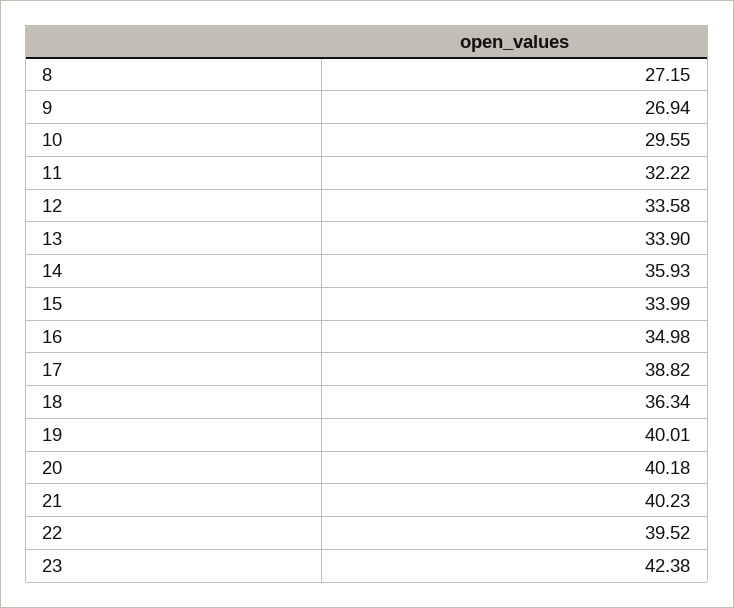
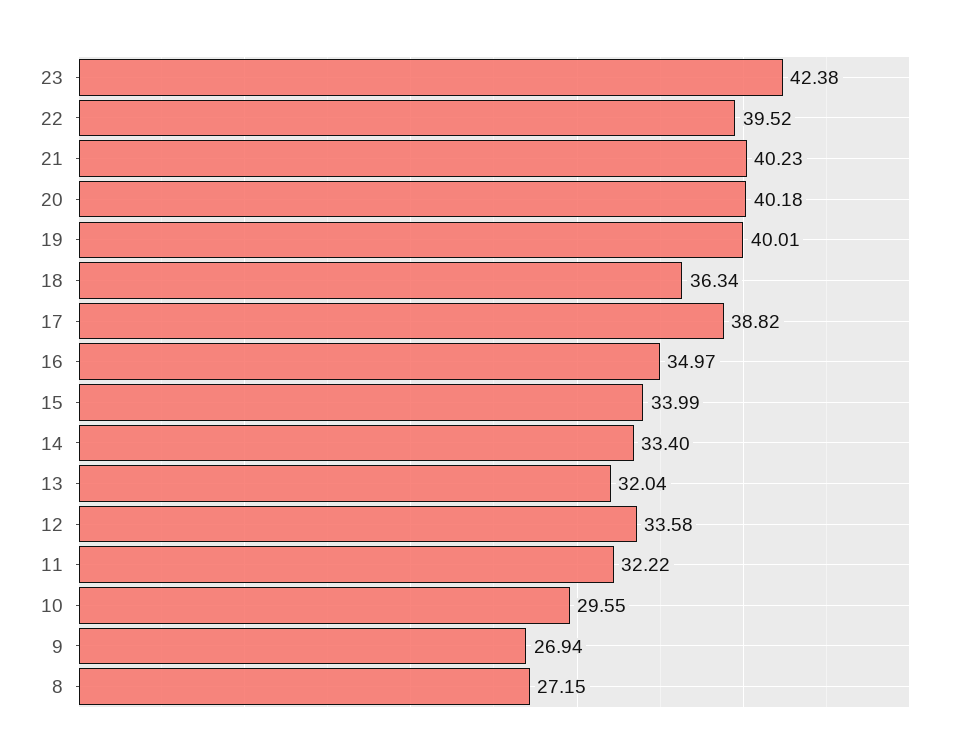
13: 33.9 -> 32.04
14: 35.93 -> 33.4
16: 34.98 -> 34.97

